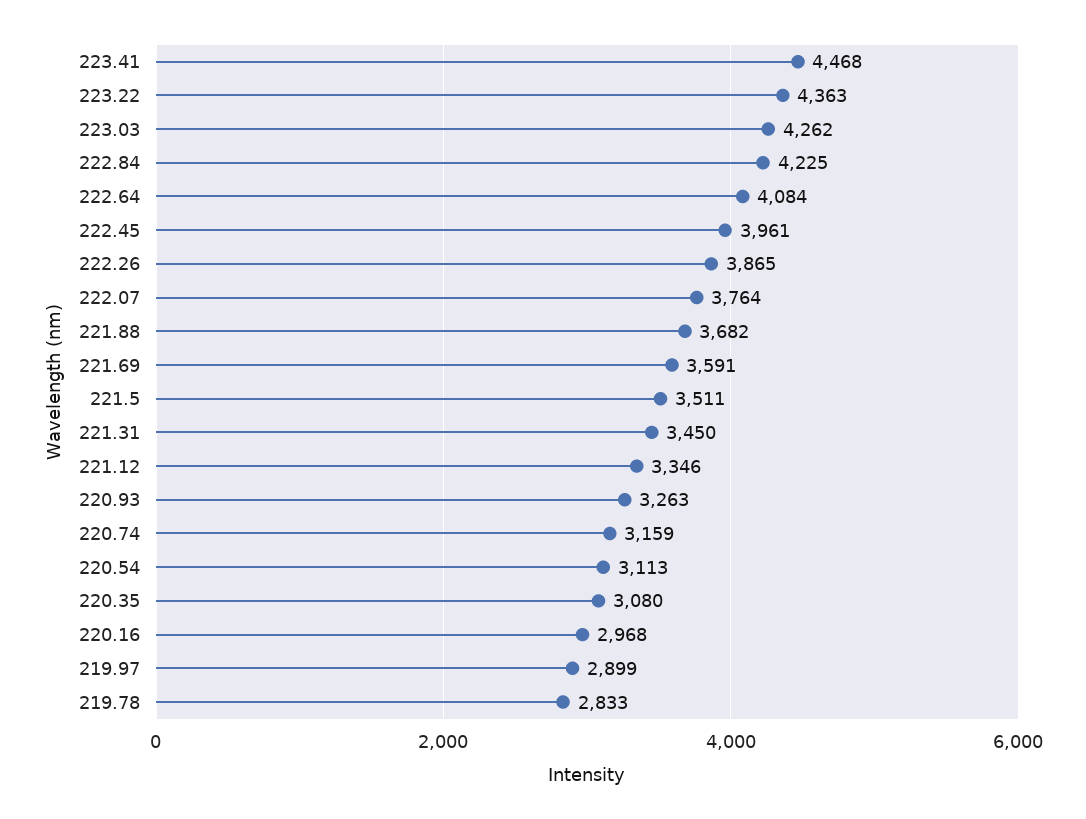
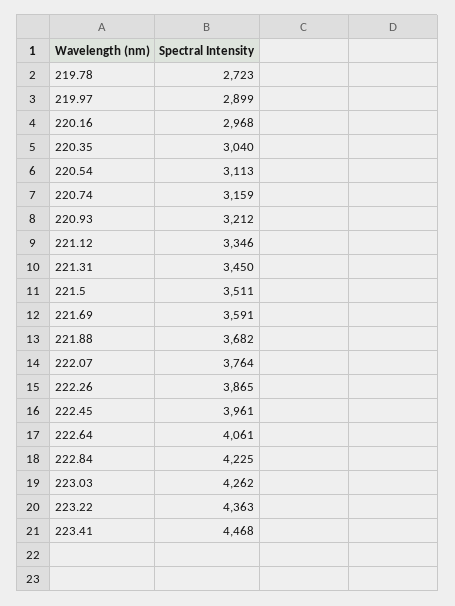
222.64: 4084 -> 4061
220.93: 3263 -> 3212
220.35: 3080 -> 3040
219.78: 2833 -> 2723

